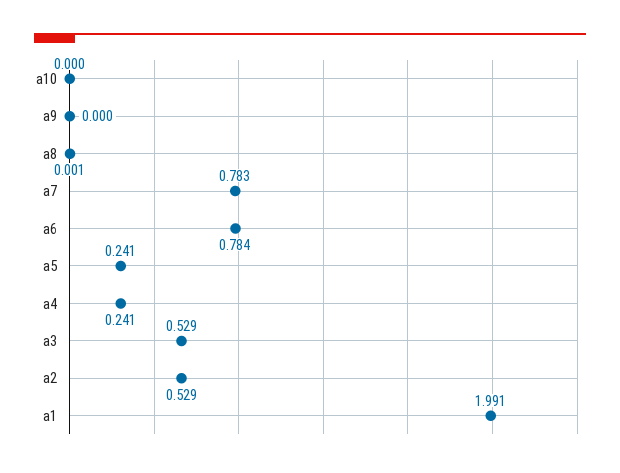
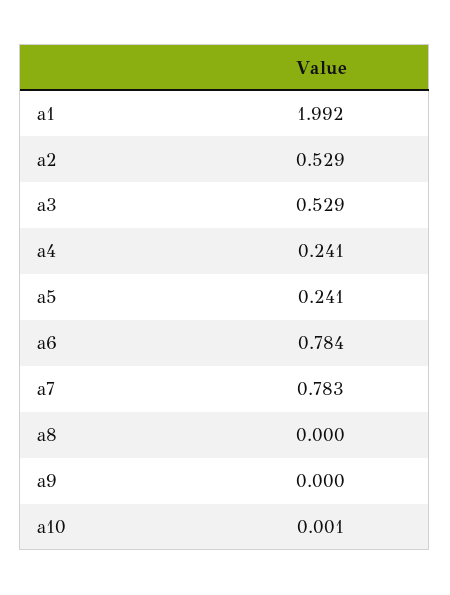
a10: 0 -> 0.001
a8: 0.001 -> 0
a1: 1.991 -> 1.992

